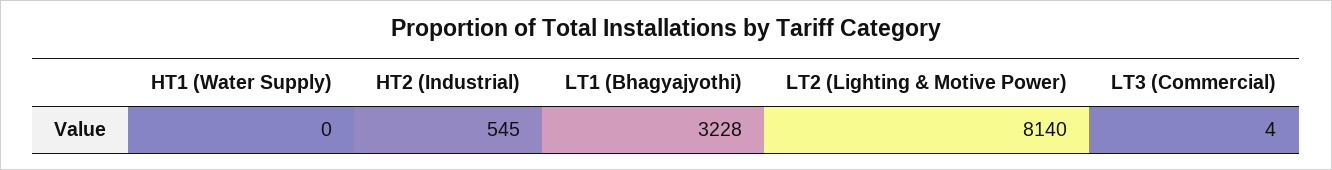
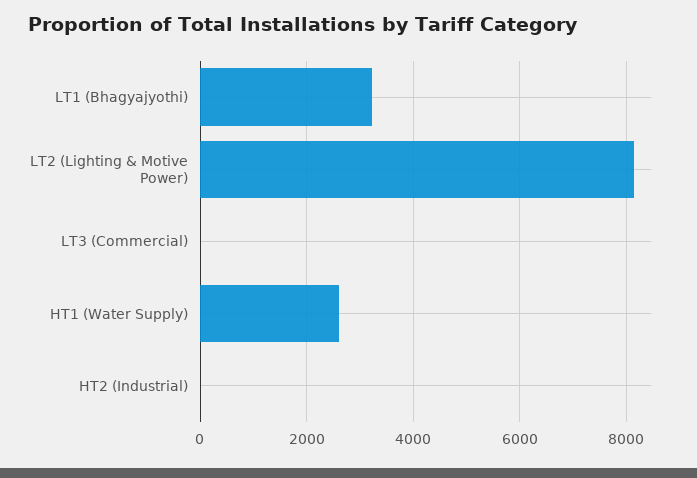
HT1 (Water Supply): 0 -> 2600
HT2 (Industrial): 545 -> 0

